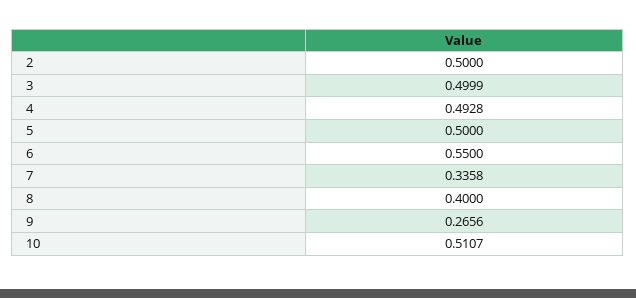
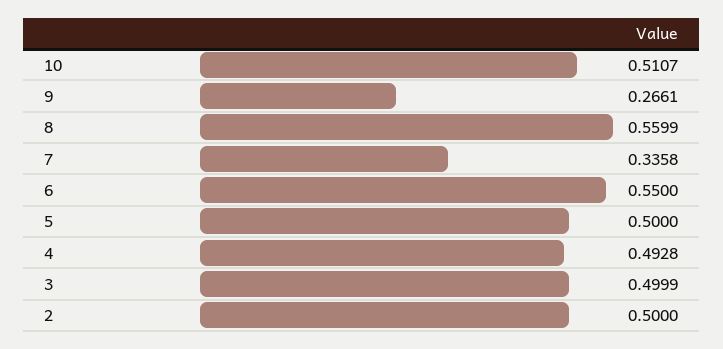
8: 0.4 -> 0.5599
9: 0.2656 -> 0.2661

